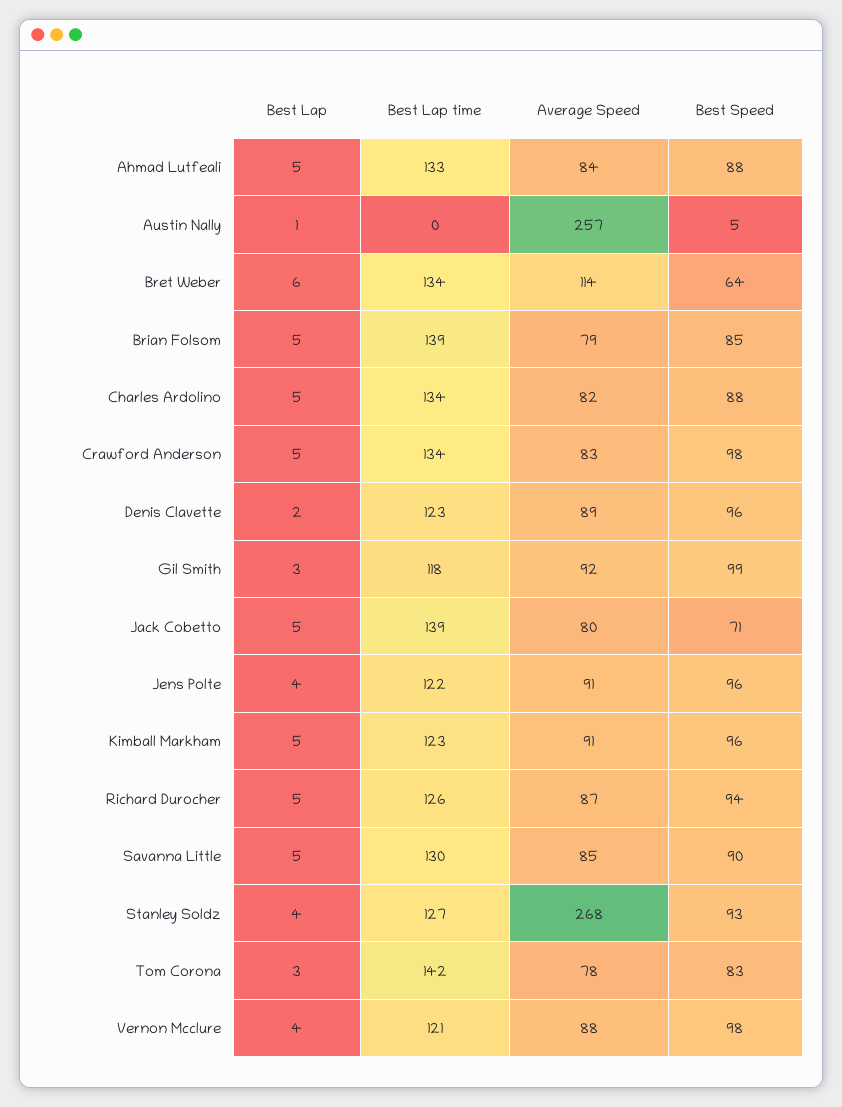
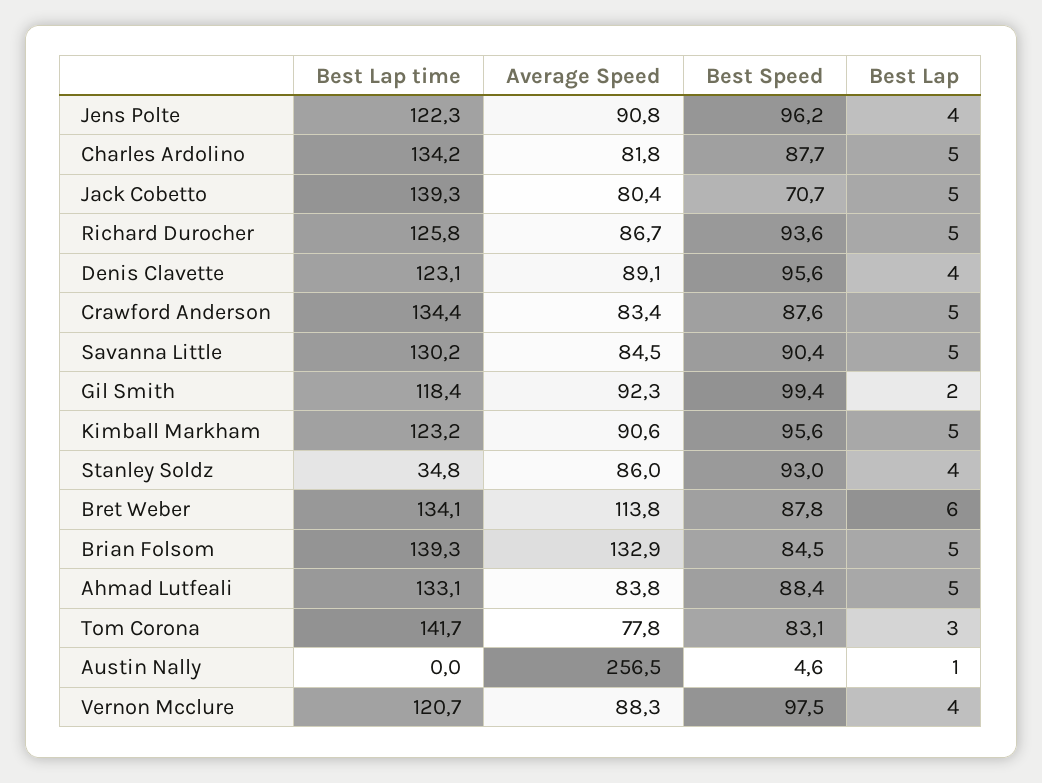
Best Speed, Bret Weber: 64 -> 87.8
Average Speed, Brian Folsom: 79 -> 132.9
Best Speed, Crawford Anderson: 98 -> 87.6
Best Lap, Denis Clavette: 2 -> 4
Best Lap, Gil Smith: 3 -> 2
Best Lap time, Stanley Soldz: 127 -> 34.8
Average Speed, Stanley Soldz: 268 -> 86

